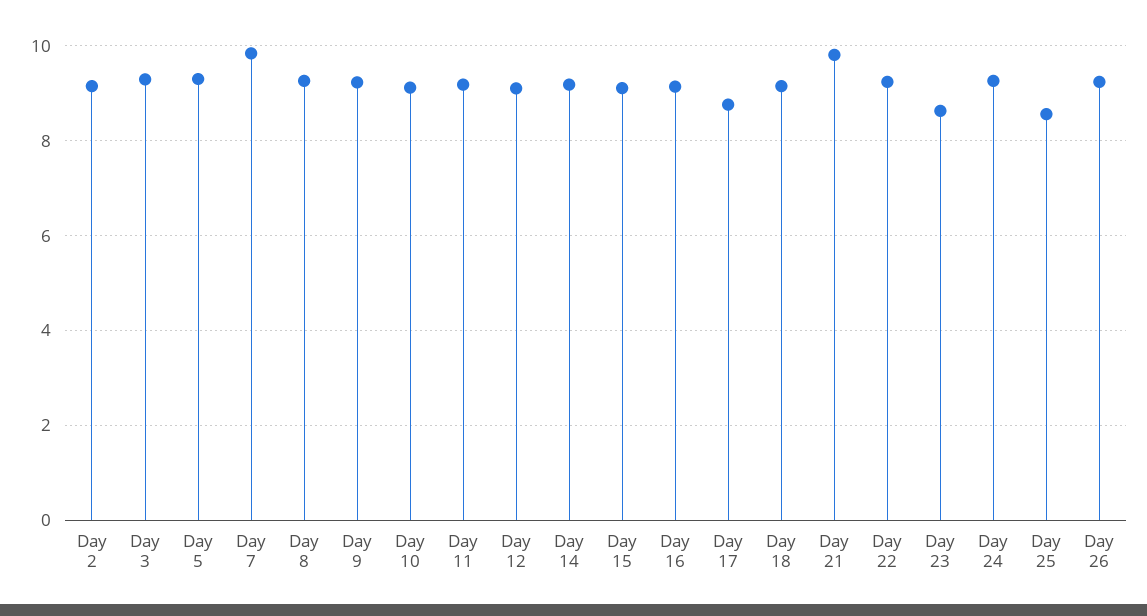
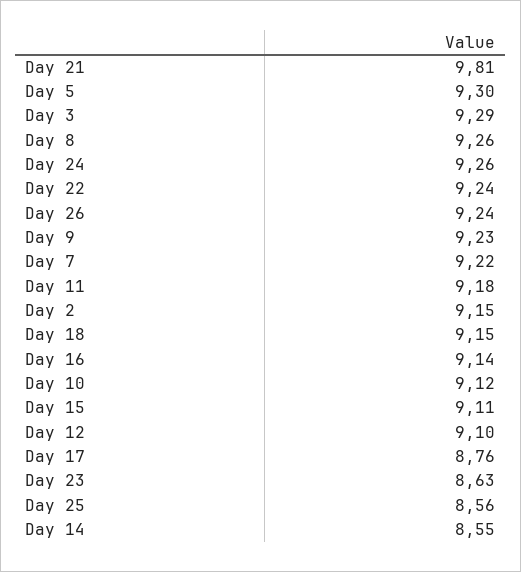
Day 7: 9.8 -> 9.22
Day 14: 9.2 -> 8.55

